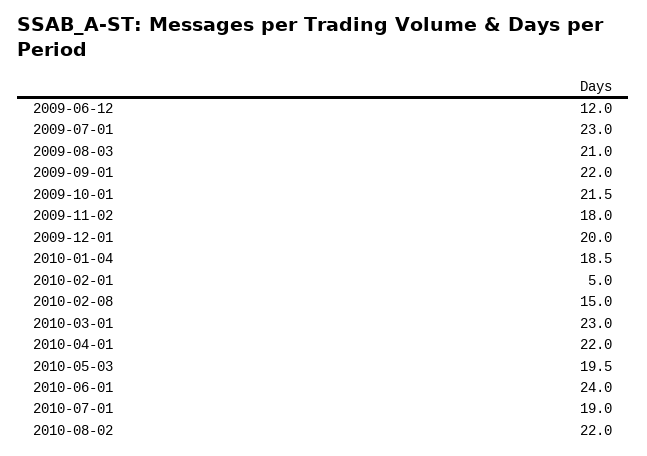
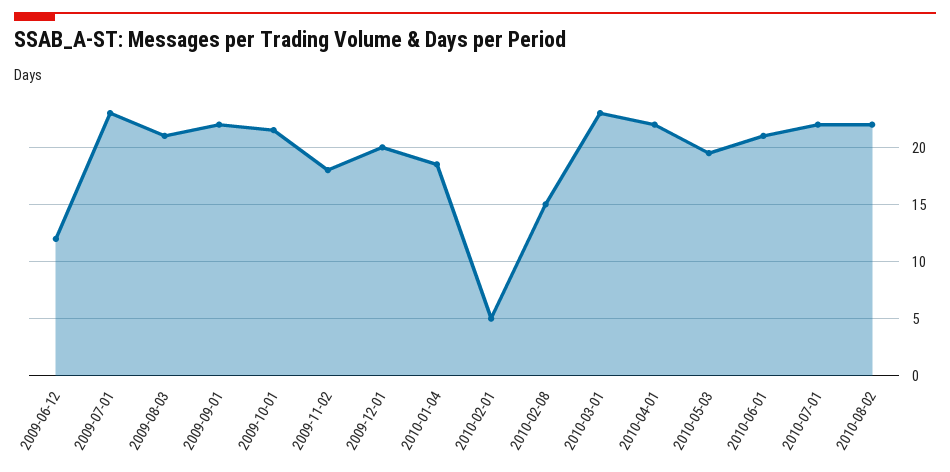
2010-06-01: 24 -> 21
2010-07-01: 19 -> 22

